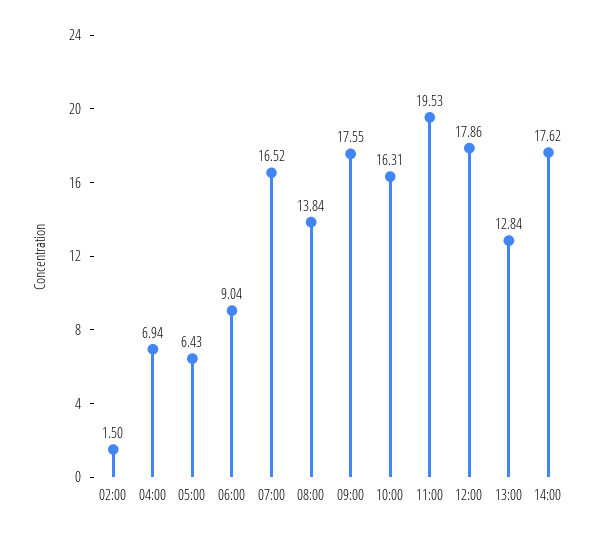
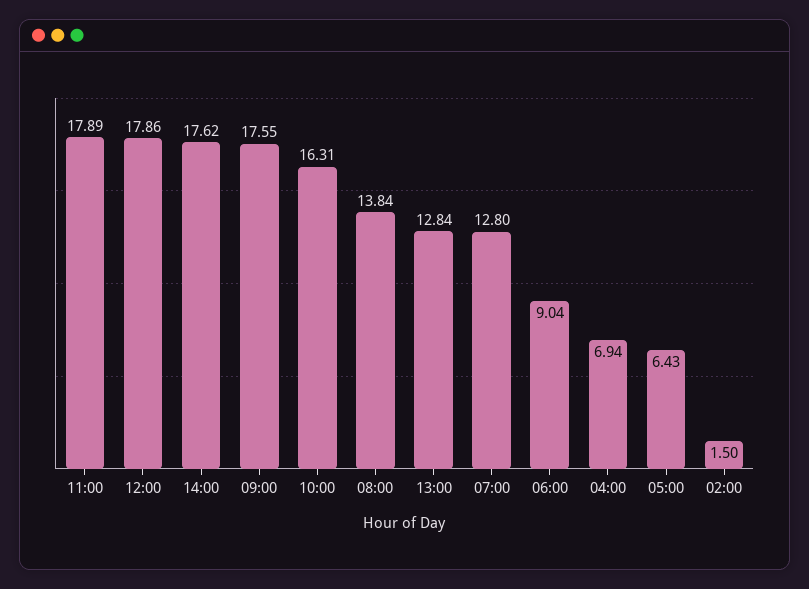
07:00: 16.52 -> 12.8
11:00: 19.53 -> 17.89

